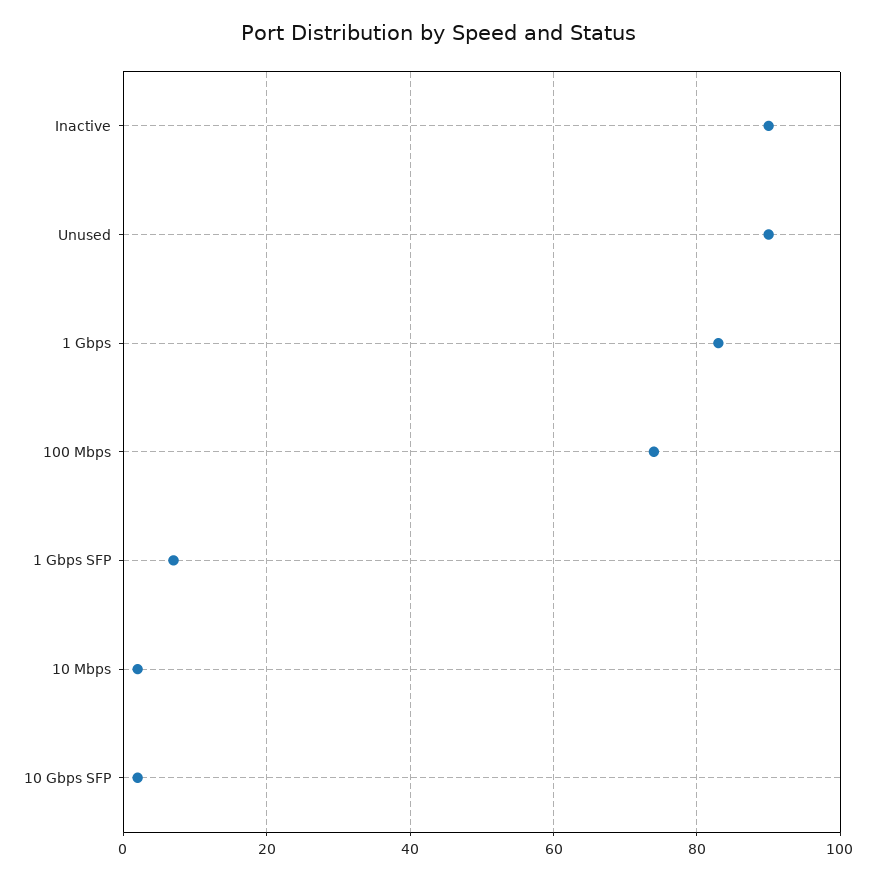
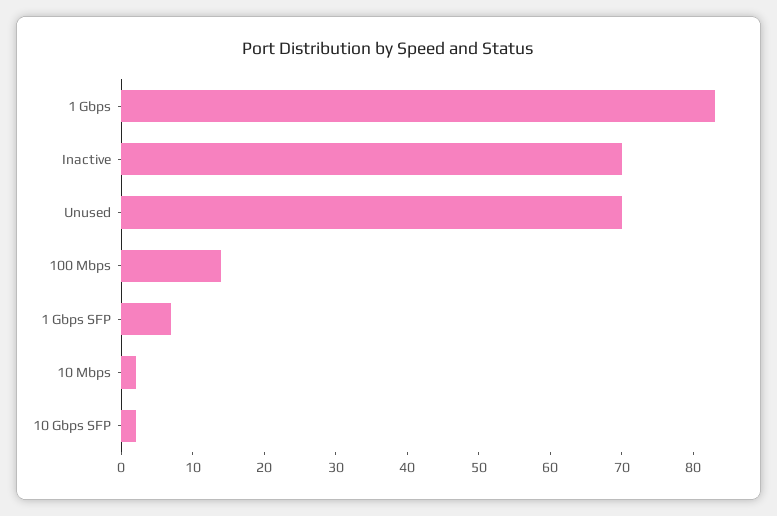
Inactive: 90 -> 70
Unused: 90 -> 70
100 Mbps: 75 -> 15

